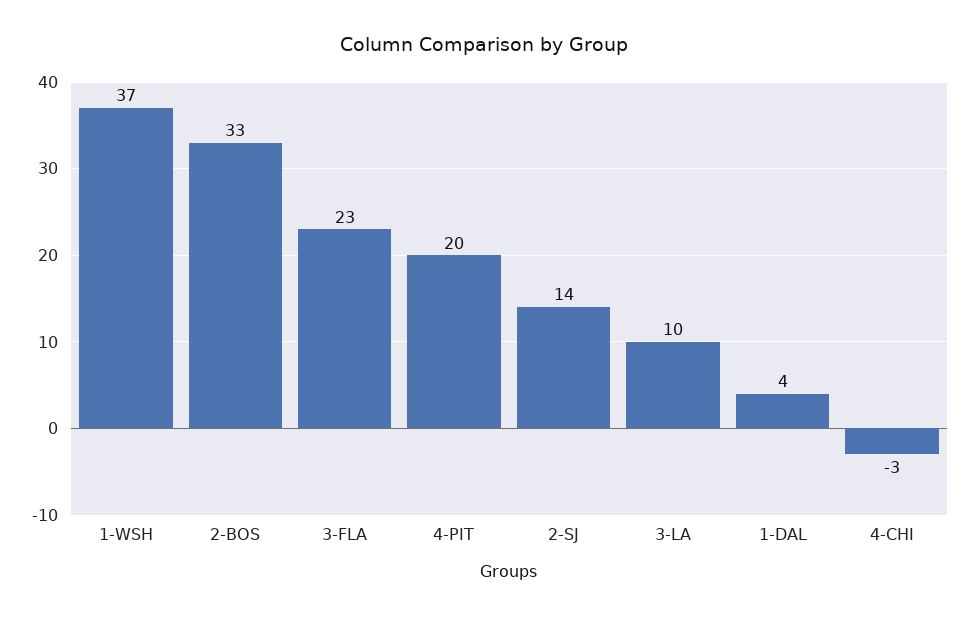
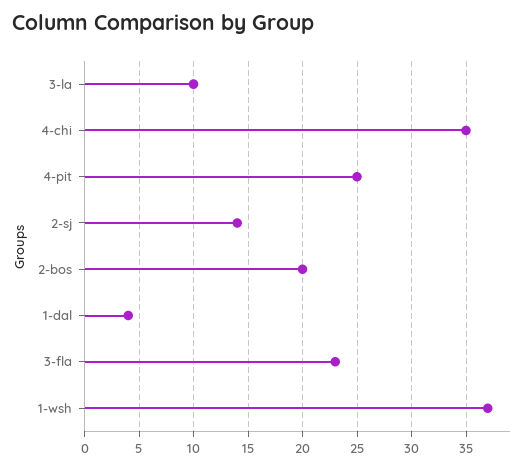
2-BOS: 33 -> 20
4-PIT: 20 -> 25
4-CHI: -3 -> 35

